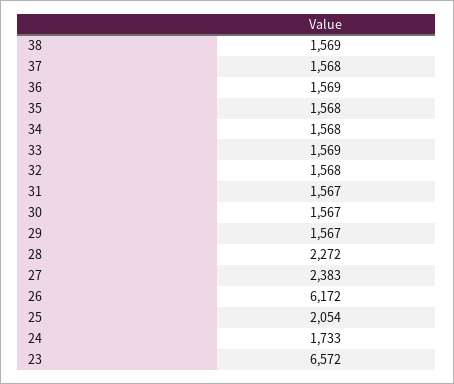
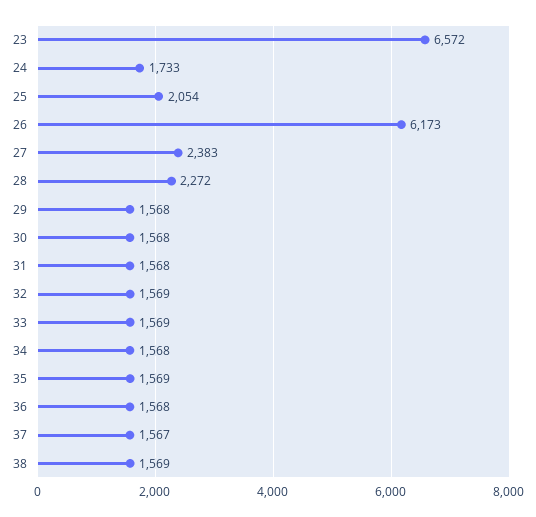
37: 1568 -> 1567
36: 1569 -> 1568
35: 1568 -> 1569
32: 1568 -> 1569
31: 1567 -> 1568
30: 1567 -> 1568
29: 1567 -> 1568
26: 6172 -> 6173

